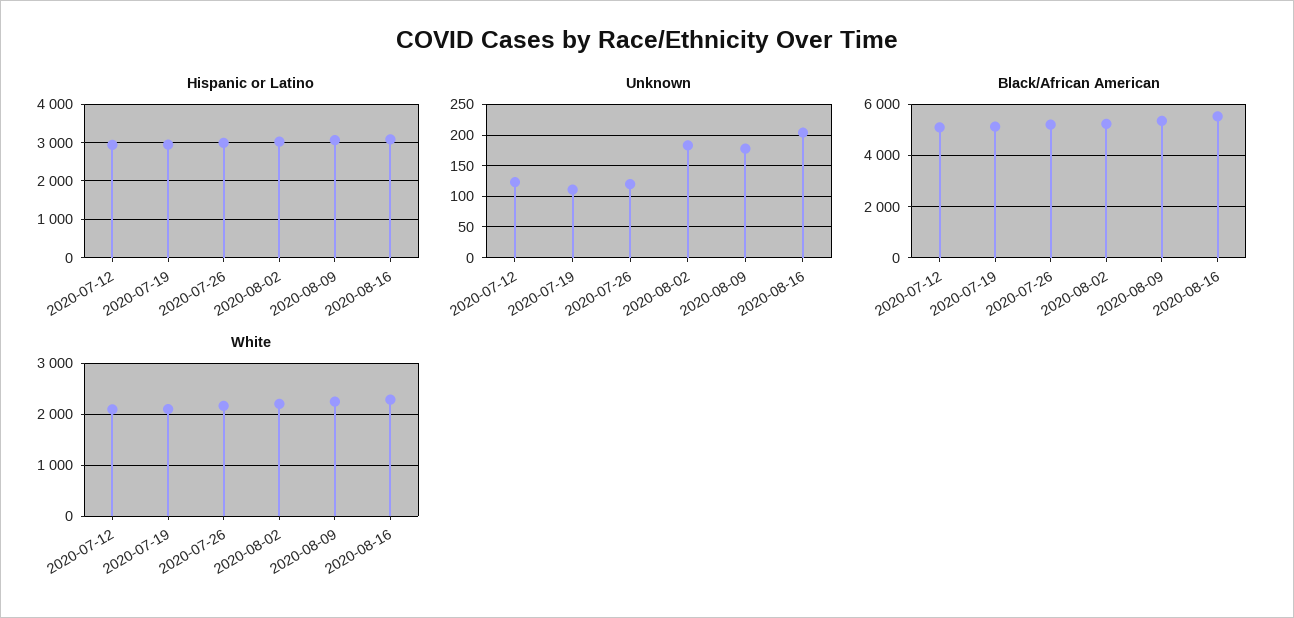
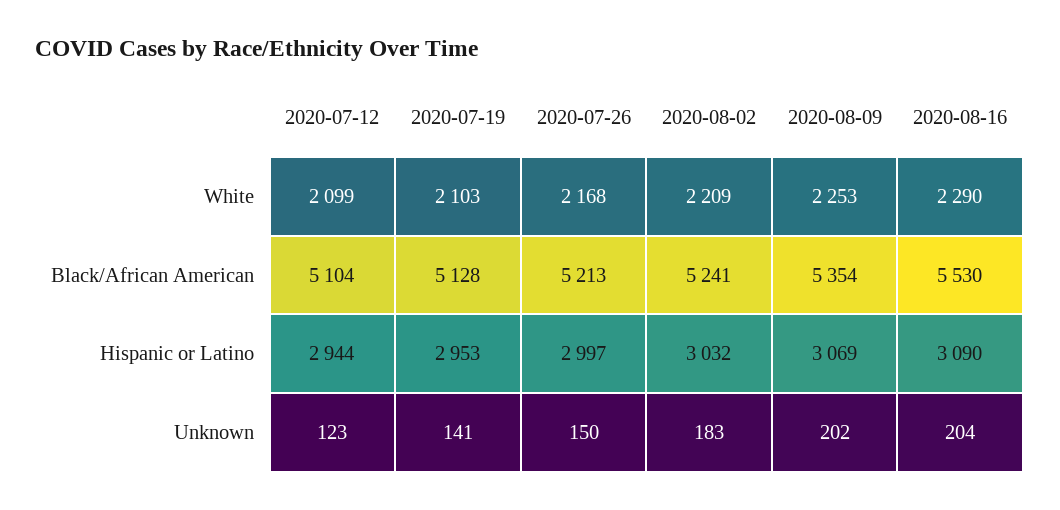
Unknown, 2020-07-19: 110 -> 141
Unknown, 2020-07-26: 120 -> 150
Unknown, 2020-08-09: 180 -> 202

